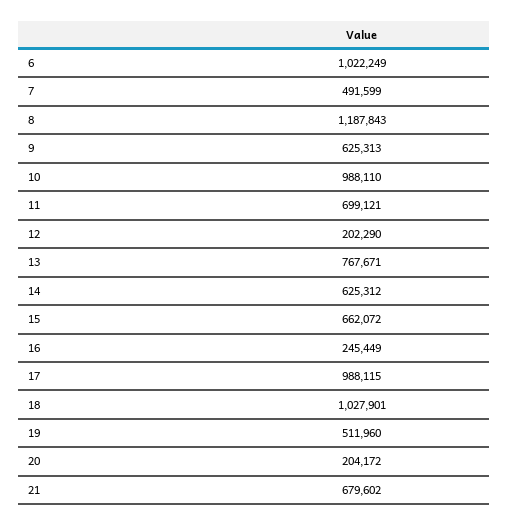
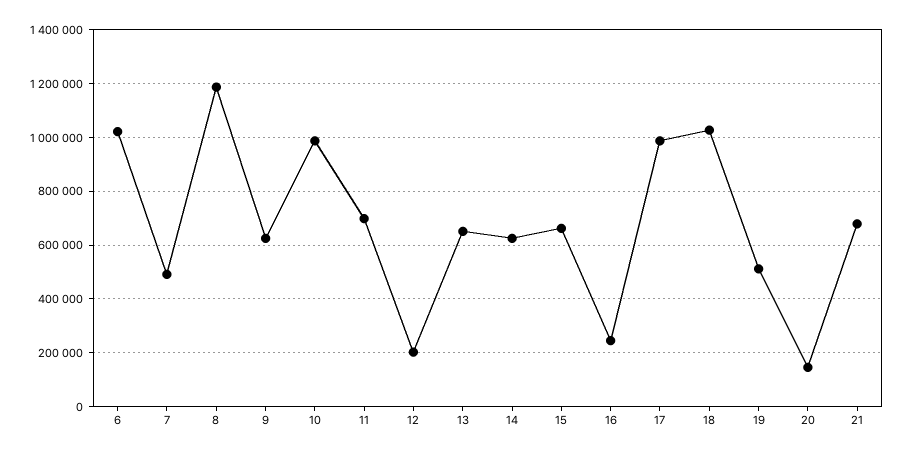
13: 767671 -> 650000
20: 204172 -> 150000

